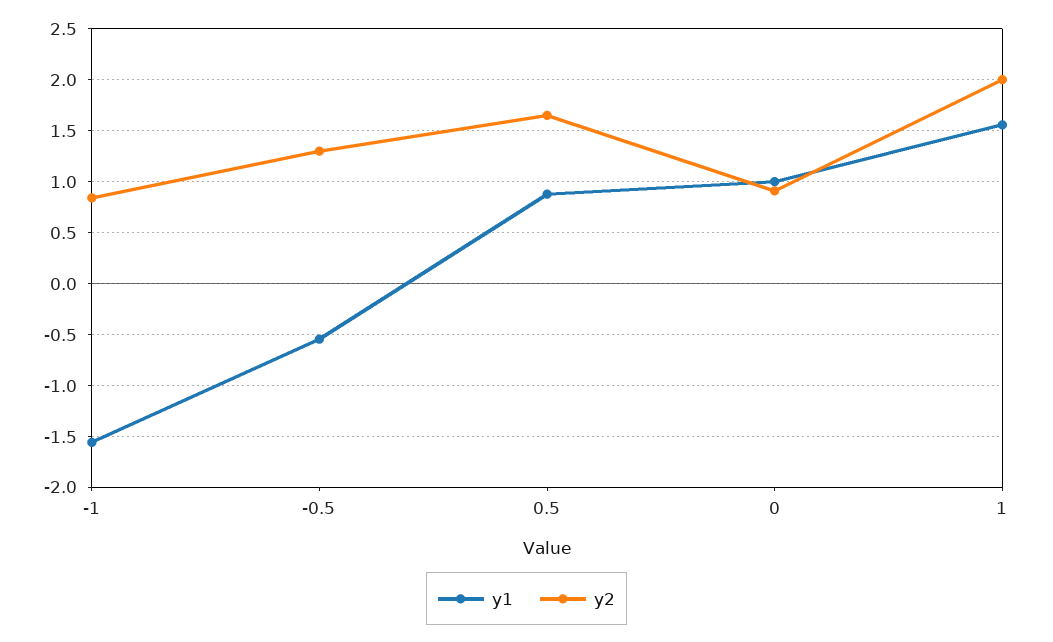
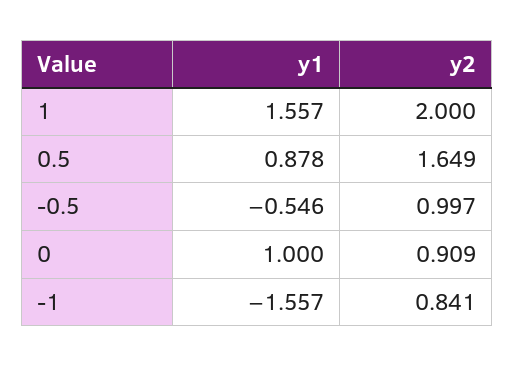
y2, -0.5: 1.3 -> 0.997

